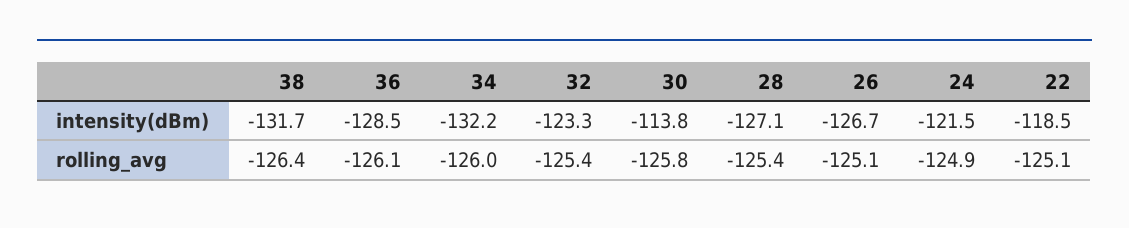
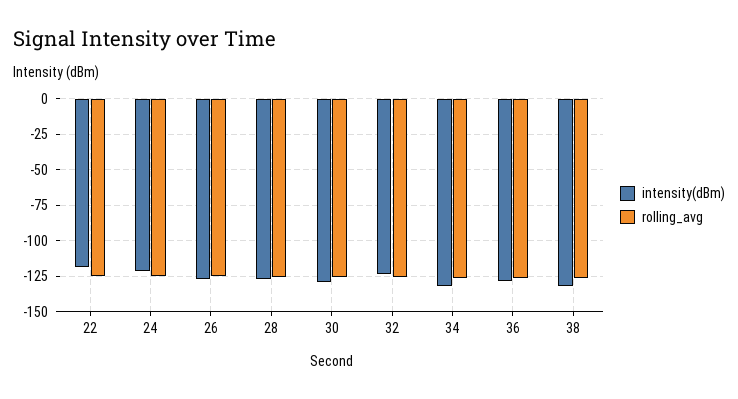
intensity(dBm), 30: -113.8 -> -130

